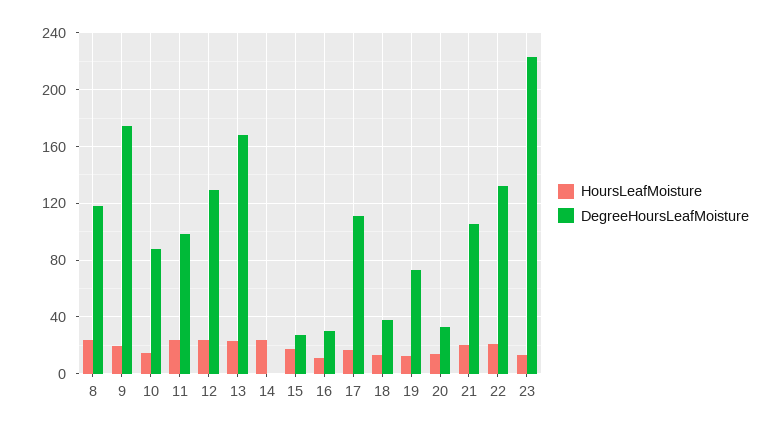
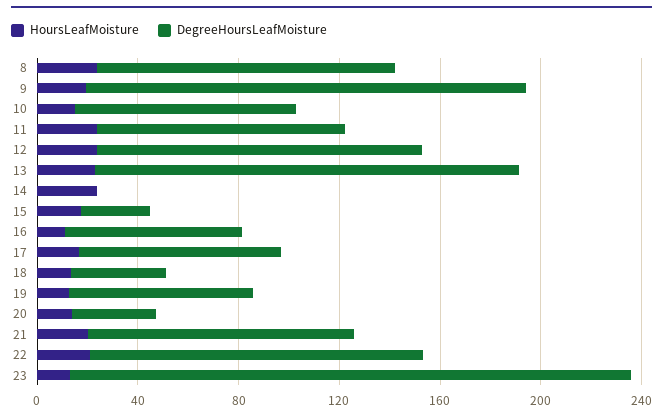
DegreeHoursLeafMoisture, 16: 30 -> 70
DegreeHoursLeafMoisture, 17: 110 -> 80

